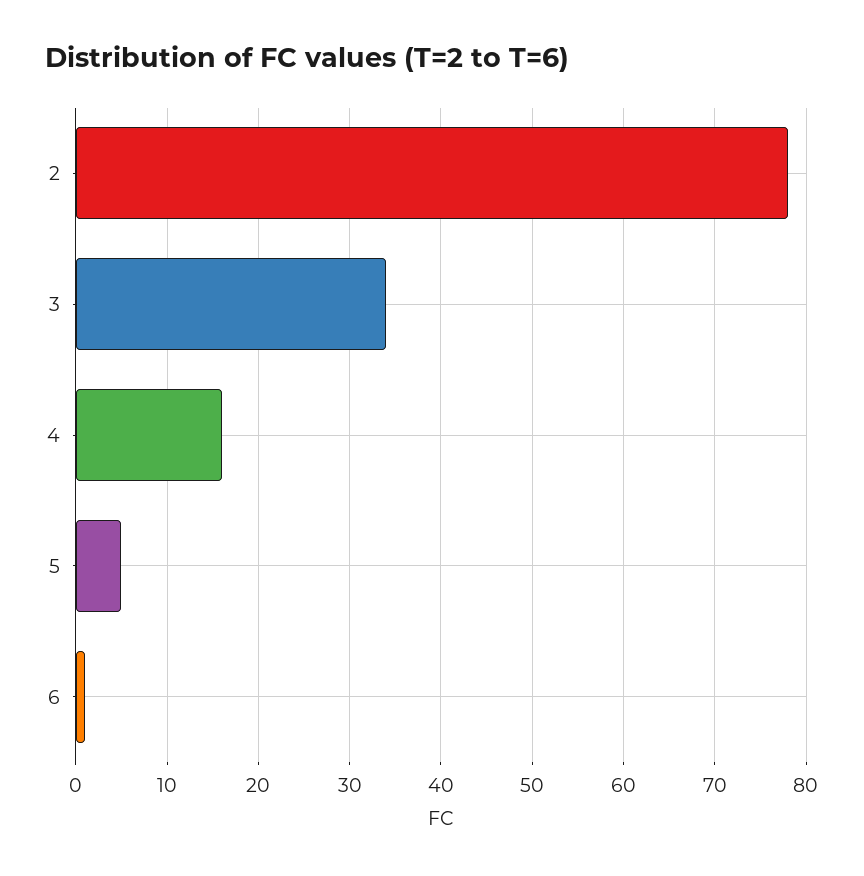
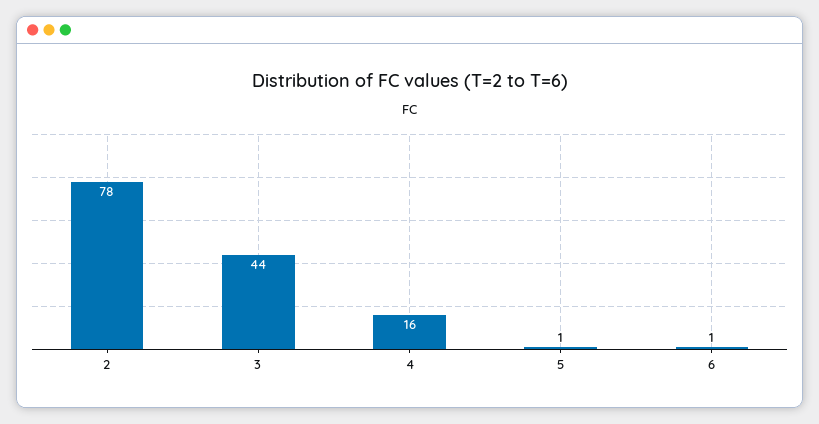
3: 34 -> 44
5: 5 -> 1

